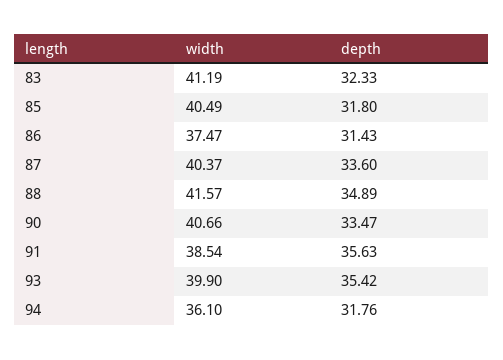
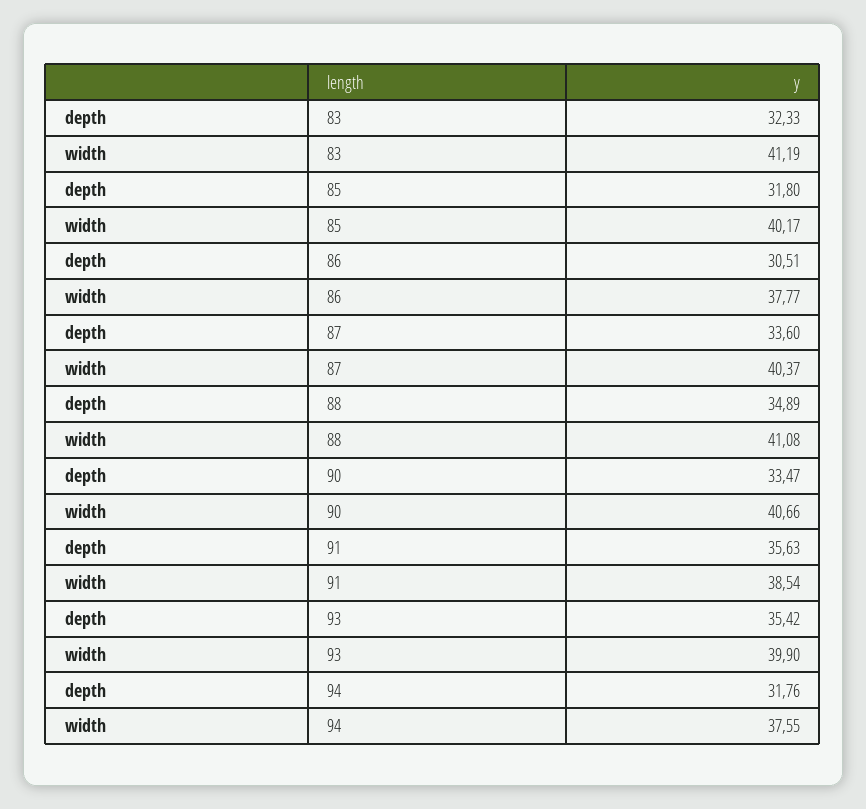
width, 85: 40.49 -> 40.17
width, 86: 37.47 -> 37.77
depth, 86: 31.43 -> 30.51
width, 88: 41.57 -> 41.08
width, 94: 36.1 -> 37.55

